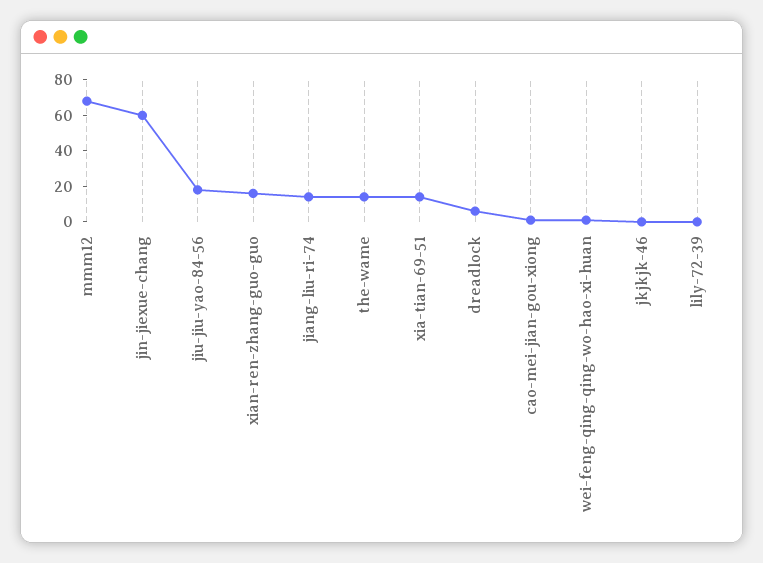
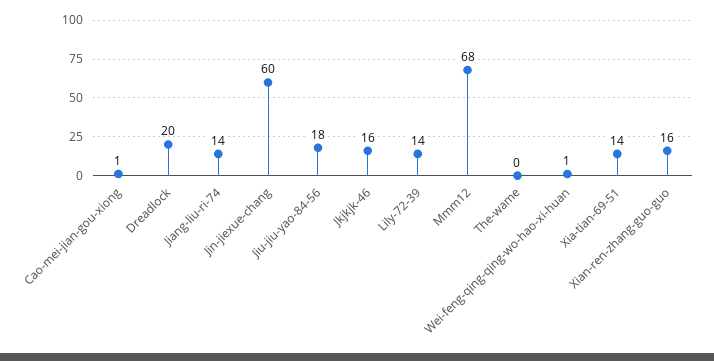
the-wame: 15 -> 0
dreadlock: 5 -> 20
jkjkjk-46: 0 -> 16
lily-72-39: 0 -> 14

